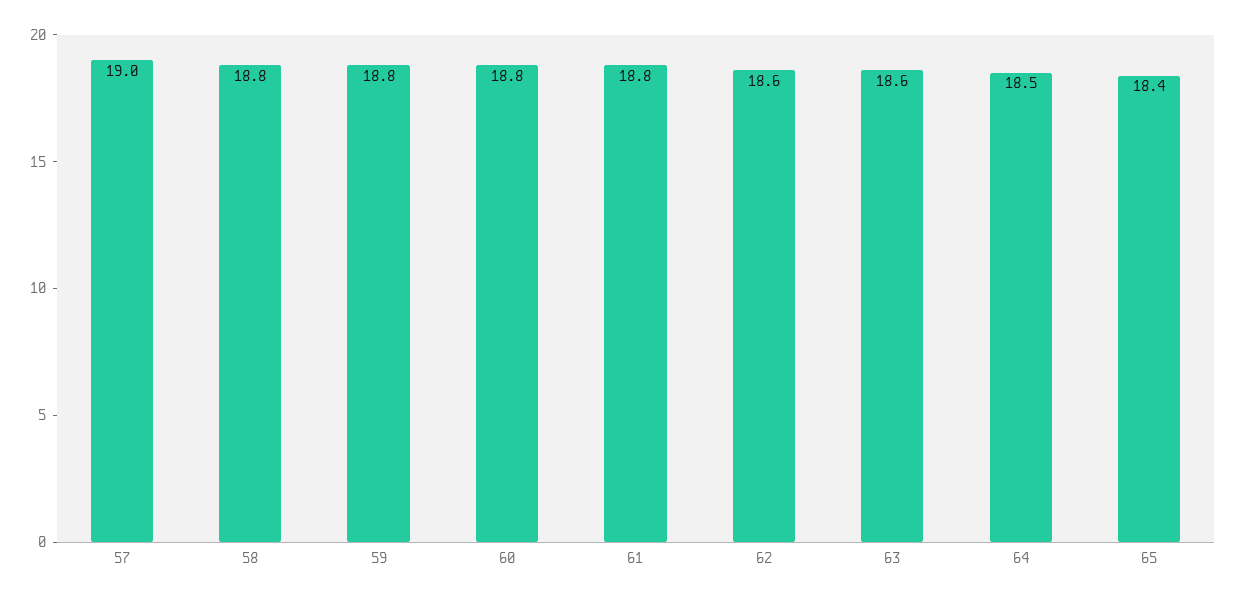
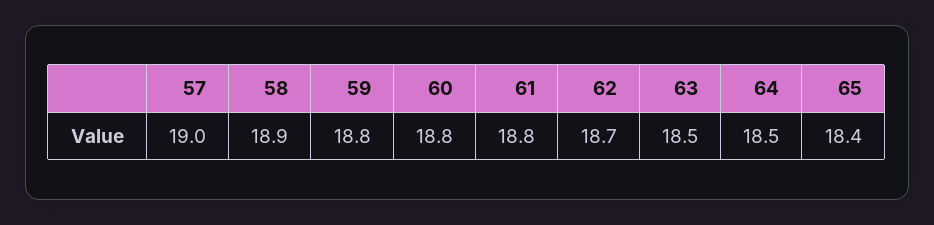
58: 18.8 -> 18.9
62: 18.6 -> 18.7
63: 18.6 -> 18.5

